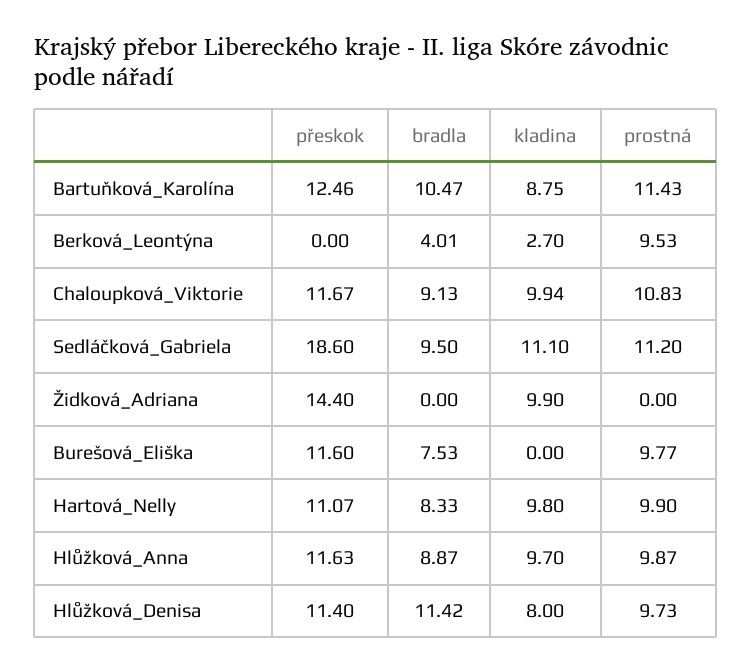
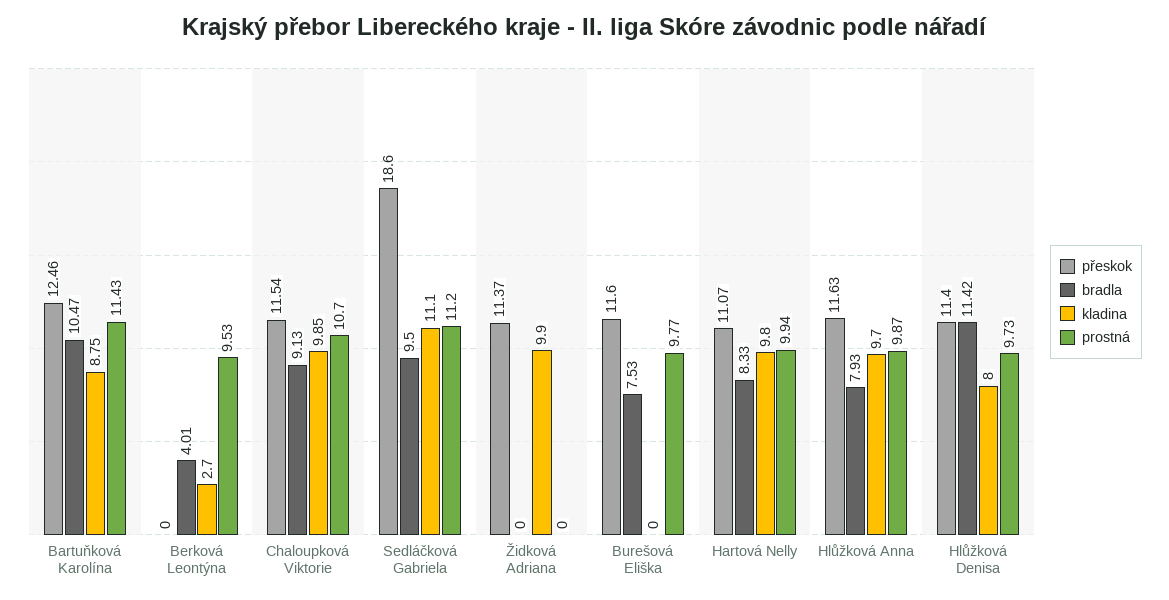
přeskok, Chaloupková_Viktorie: 11.67 -> 11.54
kladina, Chaloupková_Viktorie: 9.94 -> 9.85
prostná, Chaloupková_Viktorie: 10.83 -> 10.7
přeskok, Židková_Adriana: 14.4 -> 11.37
prostná, Hartová_Nelly: 9.9 -> 9.94
bradla, Hlůžková_Anna: 8.87 -> 7.93

